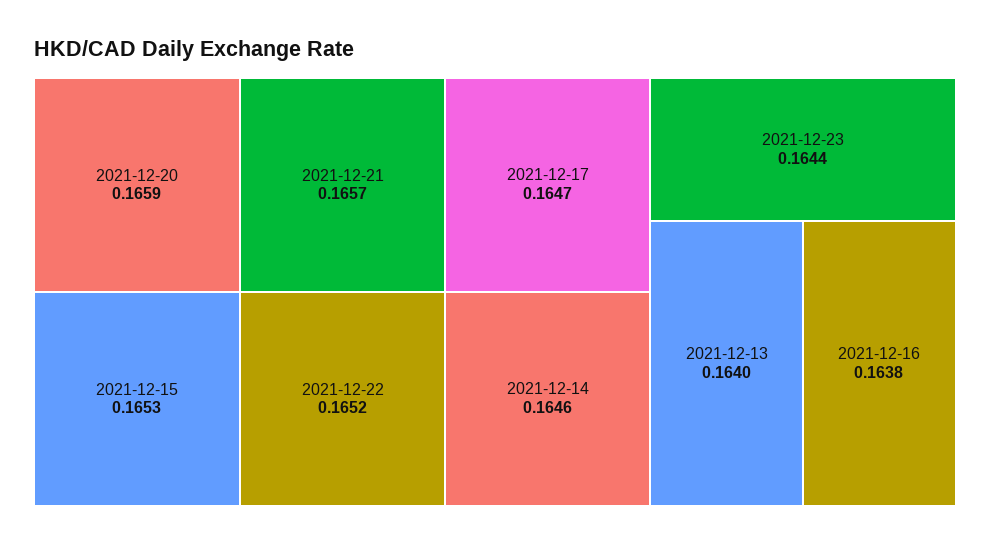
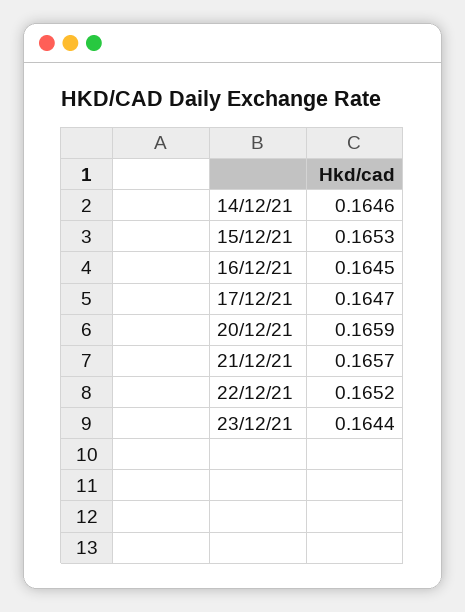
2021-12-13: 0.164 -> none
2021-12-16: 0.1638 -> 0.1645

